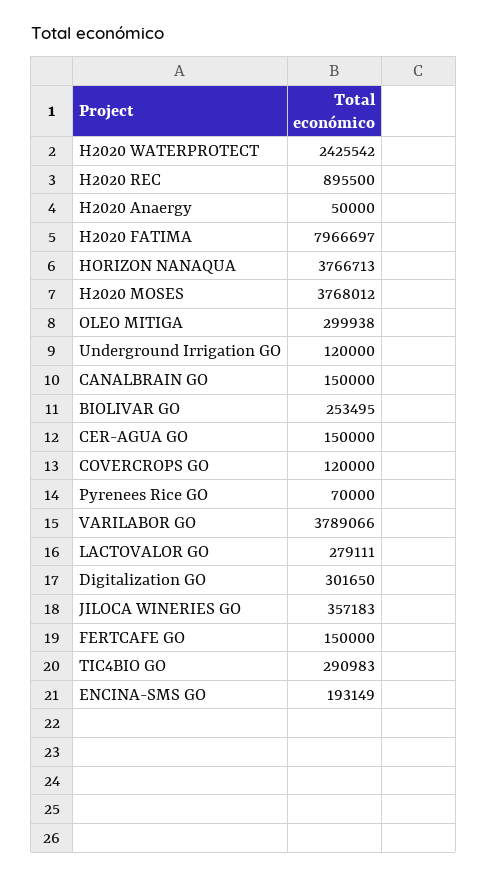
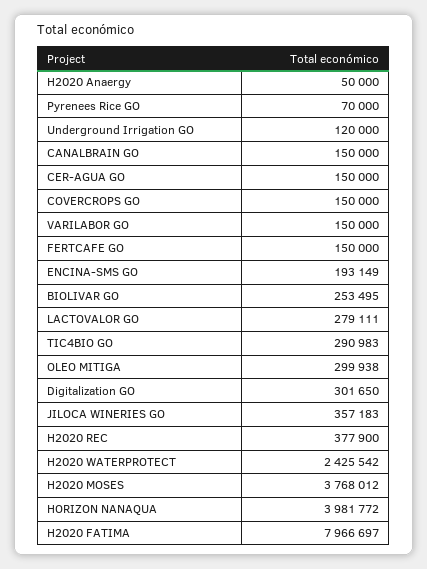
H2020 REC: 895500 -> 377900
HORIZON NANAQUA: 3766713 -> 3981772
COVERCROPS GO: 120000 -> 150000
VARILABOR GO: 3789066 -> 150000

